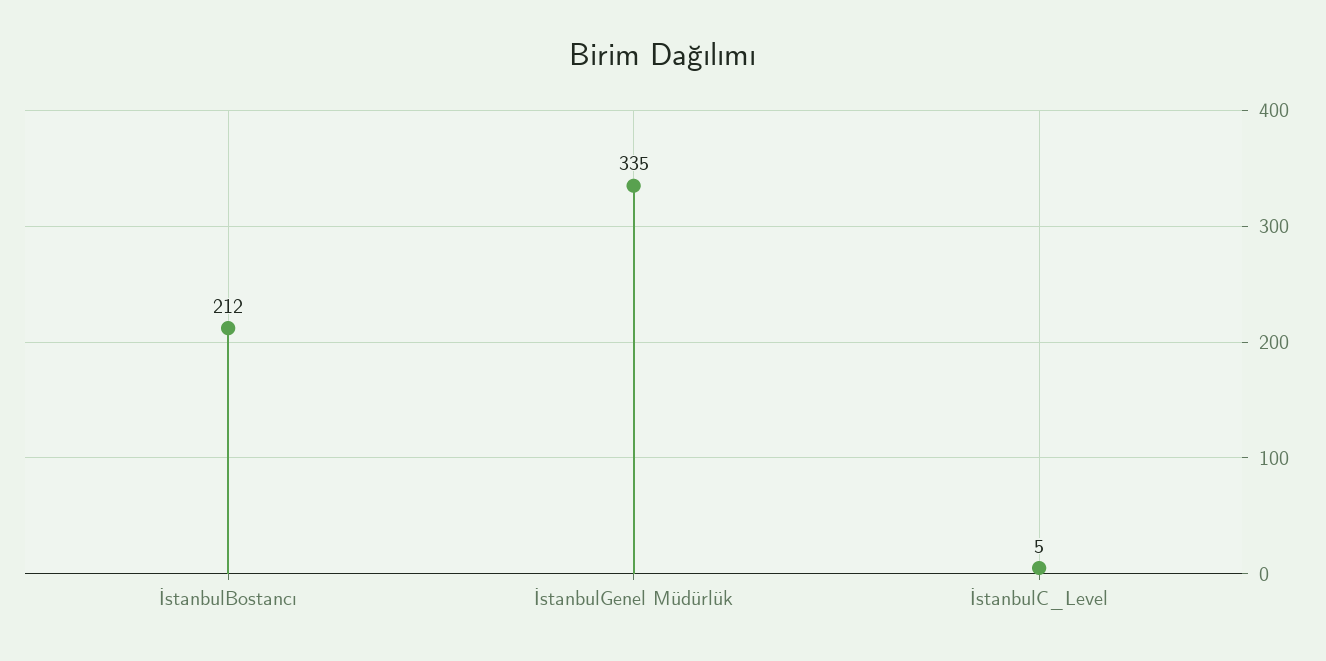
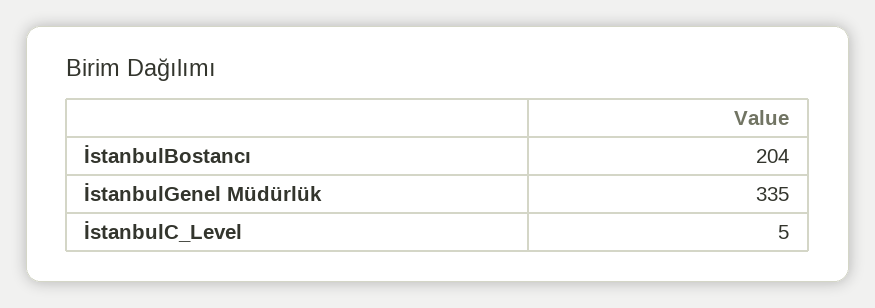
İstanbulBostancı: 212 -> 204

